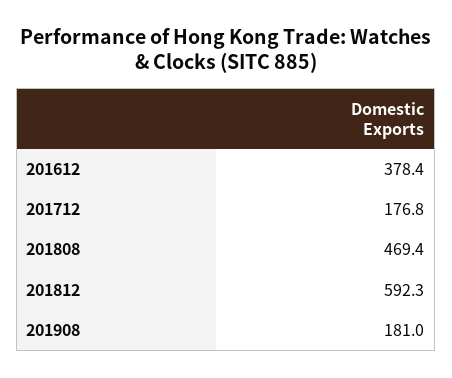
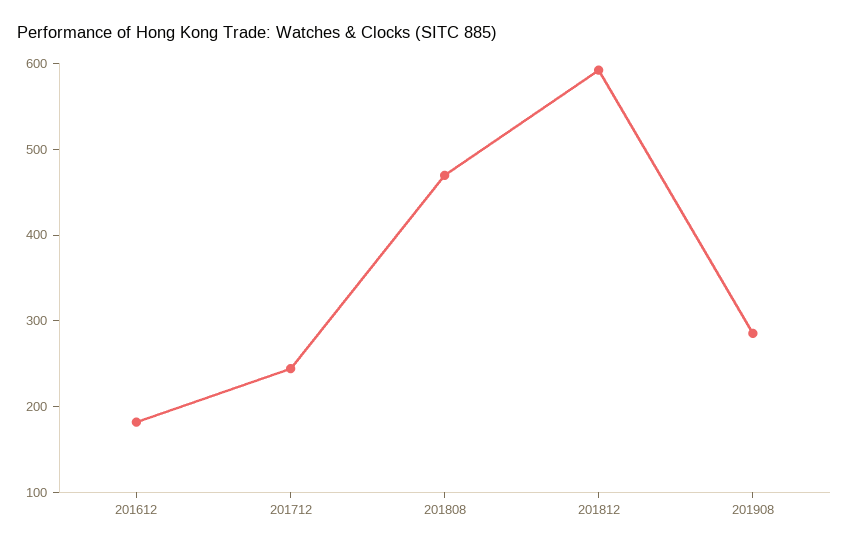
201612: 378.4 -> 180
201712: 176.8 -> 240
201908: 181 -> 280

